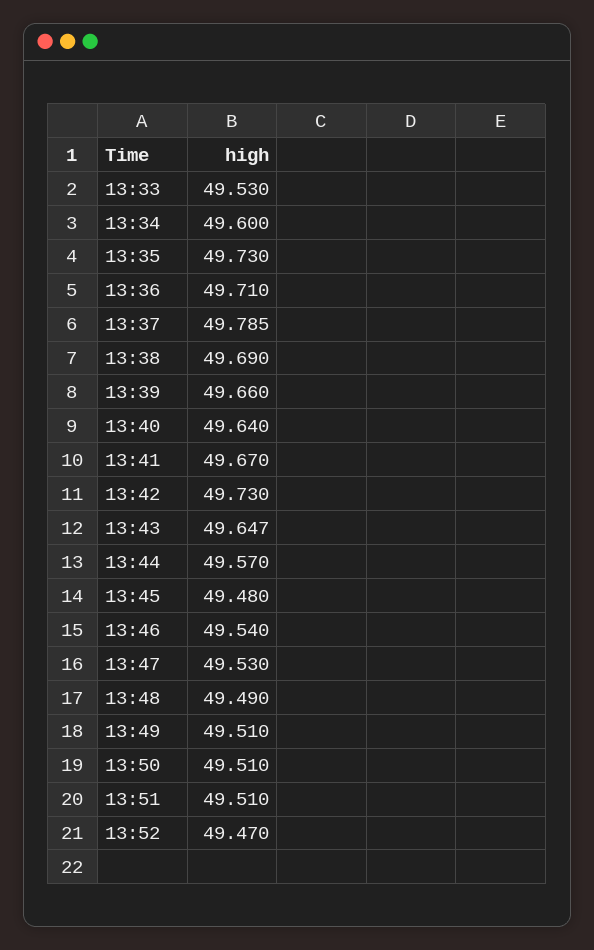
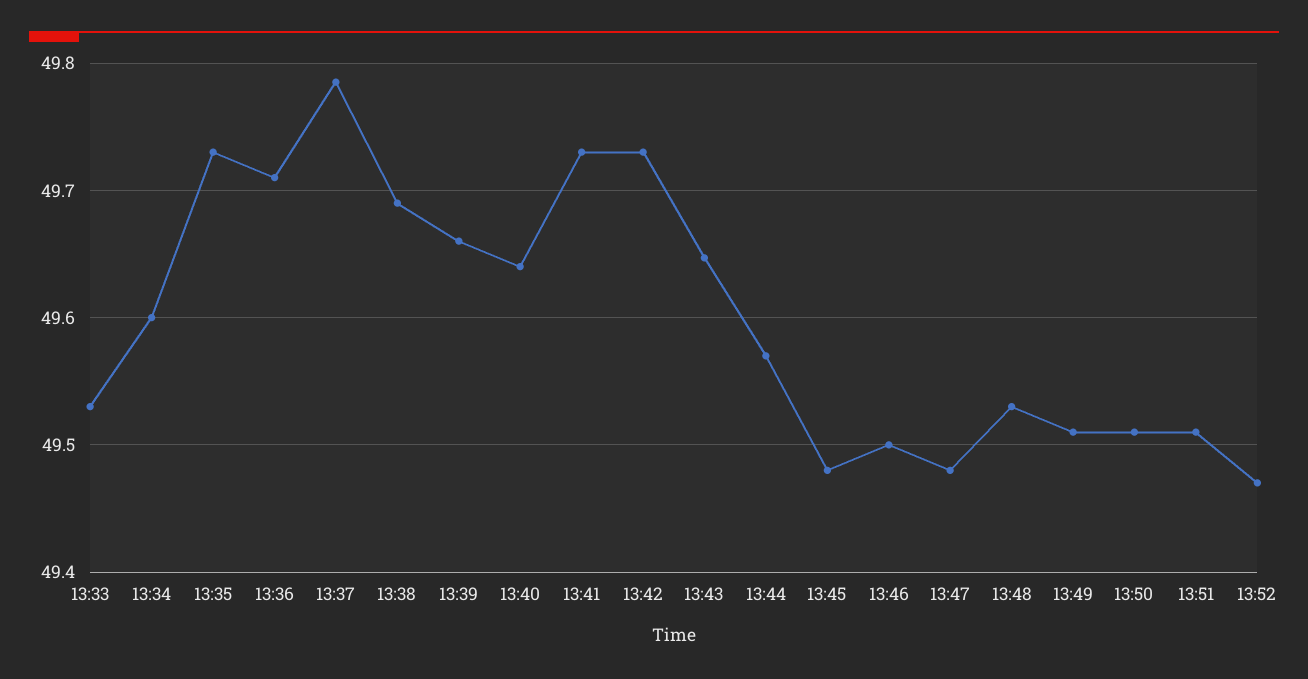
13:41: 49.67 -> 49.73
13:46: 49.54 -> 49.5
13:47: 49.53 -> 49.48
13:48: 49.49 -> 49.53

